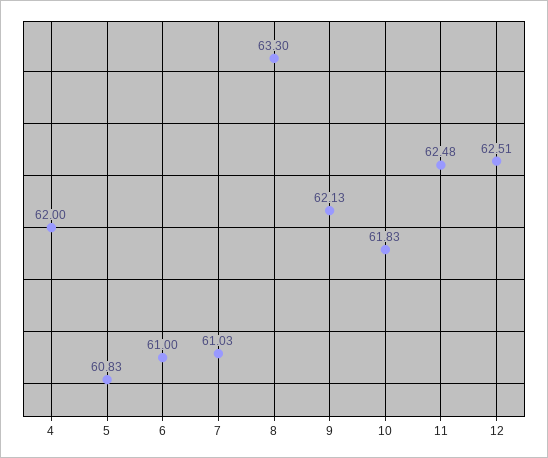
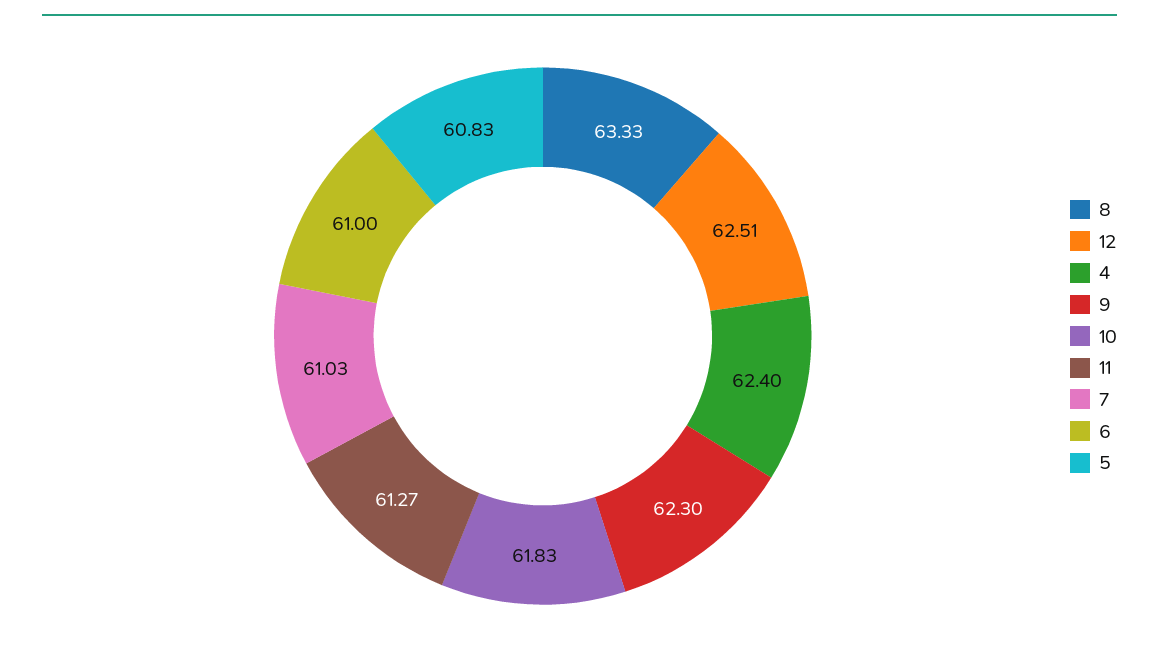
4: 62 -> 62.4
8: 63.3 -> 63.33
9: 62.13 -> 62.3
11: 62.48 -> 61.27

